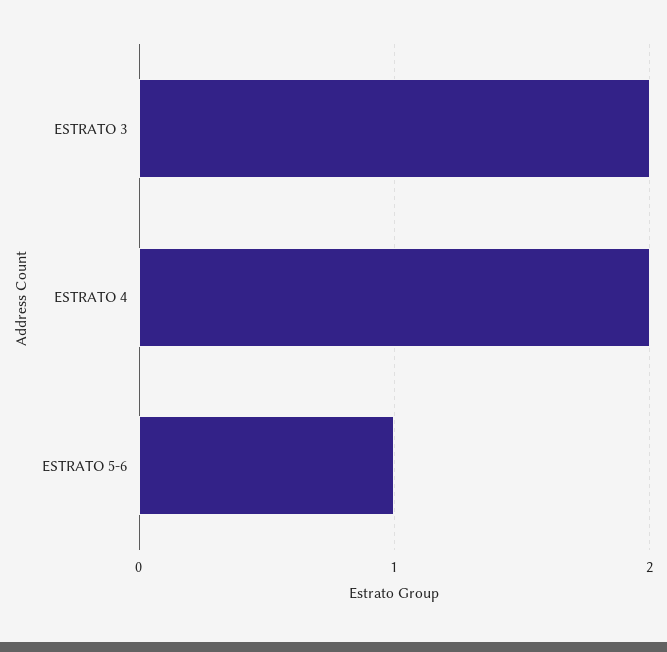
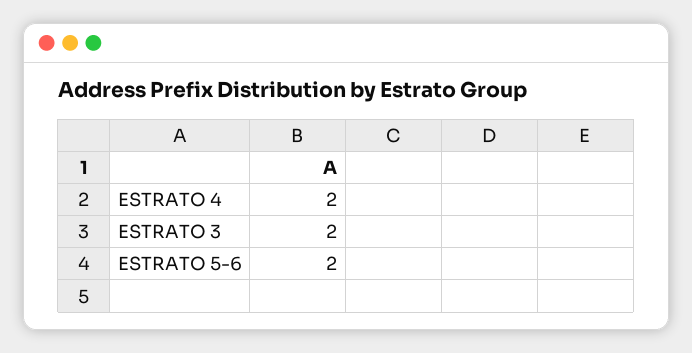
ESTRATO 5-6: 1 -> 2

